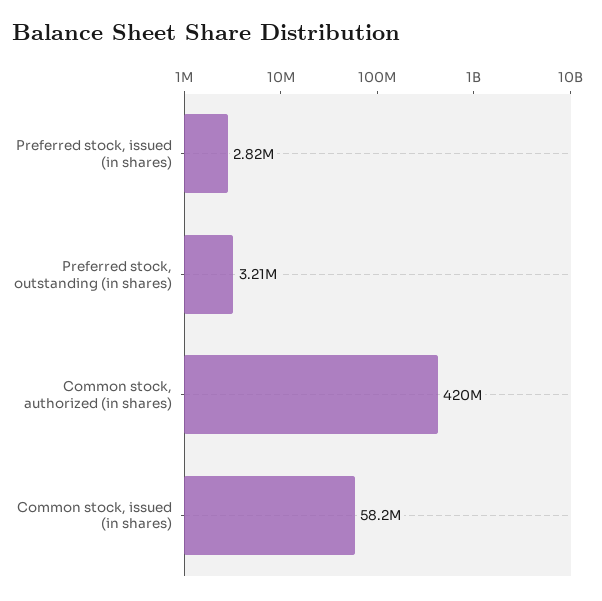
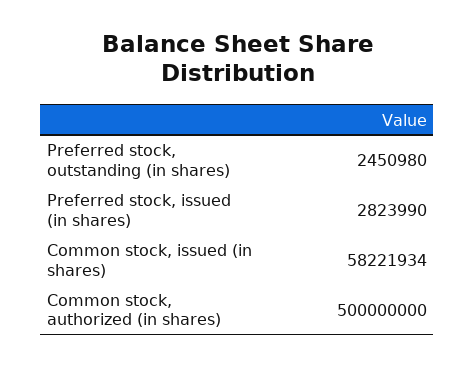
Preferred stock, outstanding (in shares): 3210000 -> 2450980
Common stock, authorized (in shares): 420000000 -> 500000000

